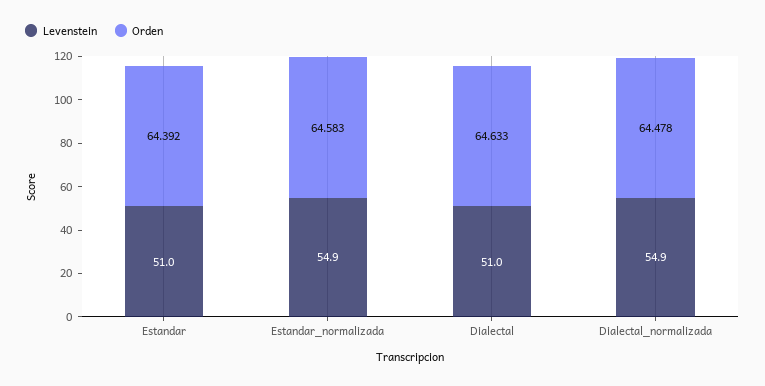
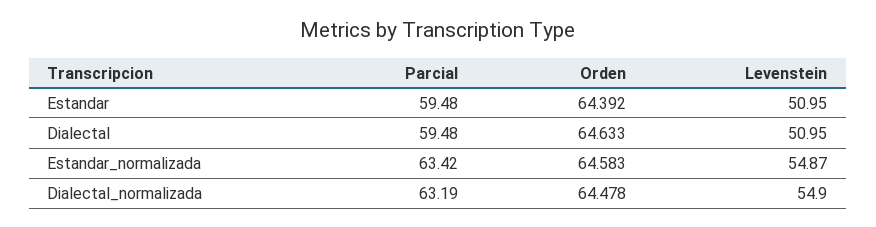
Parcial, Estandar: none -> 59.48
Parcial, Dialectal: none -> 59.48
Parcial, Estandar_normalizada: none -> 63.42
Parcial, Dialectal_normalizada: none -> 63.19

